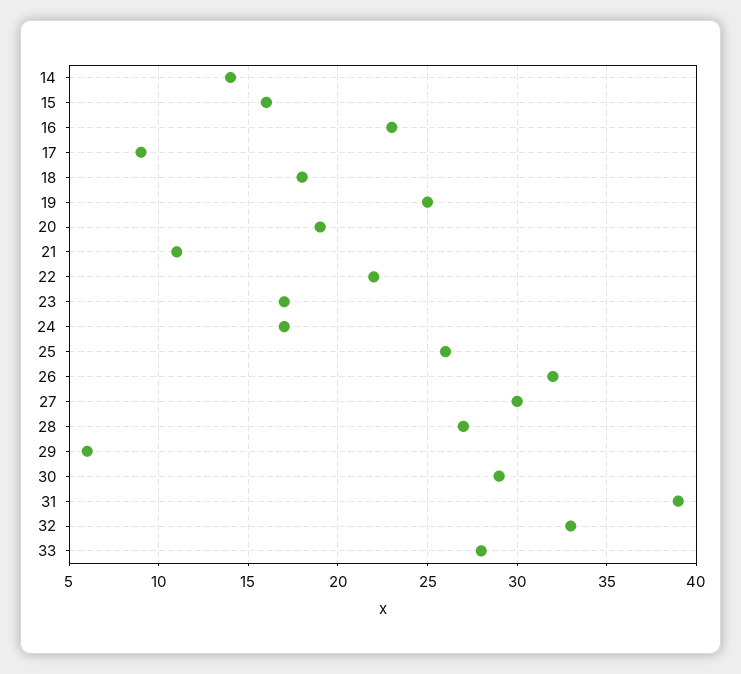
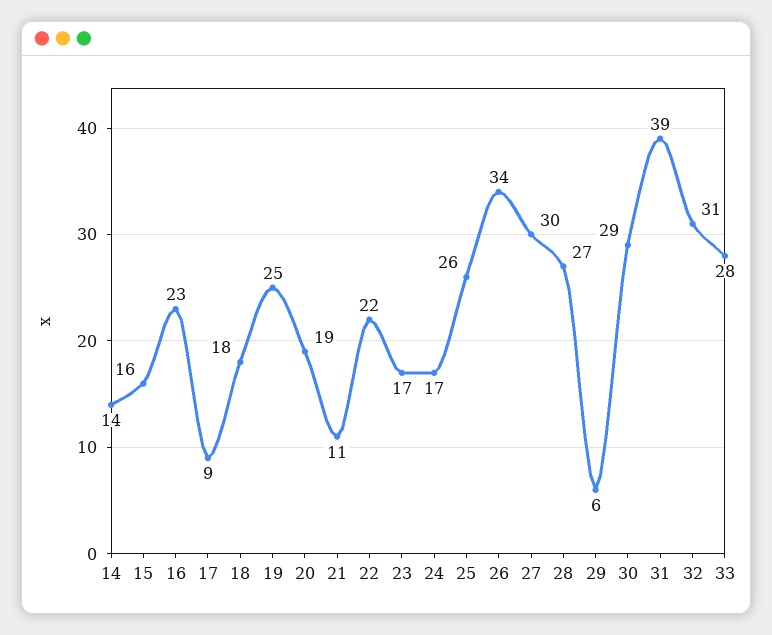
26: 32 -> 34
32: 33 -> 31

